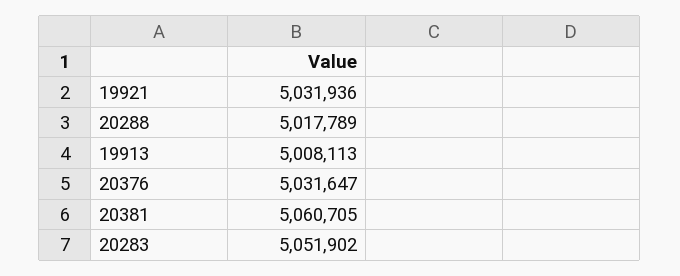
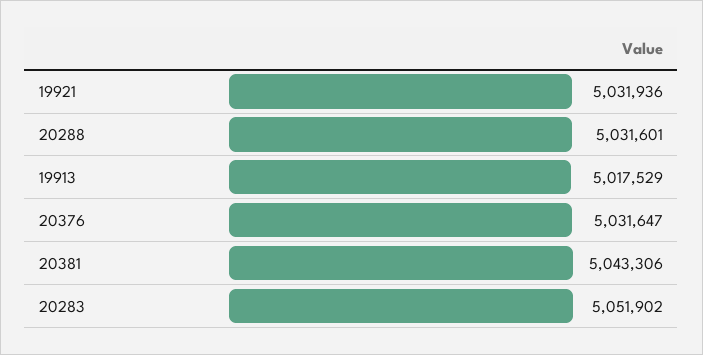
20288: 5017789 -> 5031601
19913: 5008113 -> 5017529
20381: 5060705 -> 5043306

